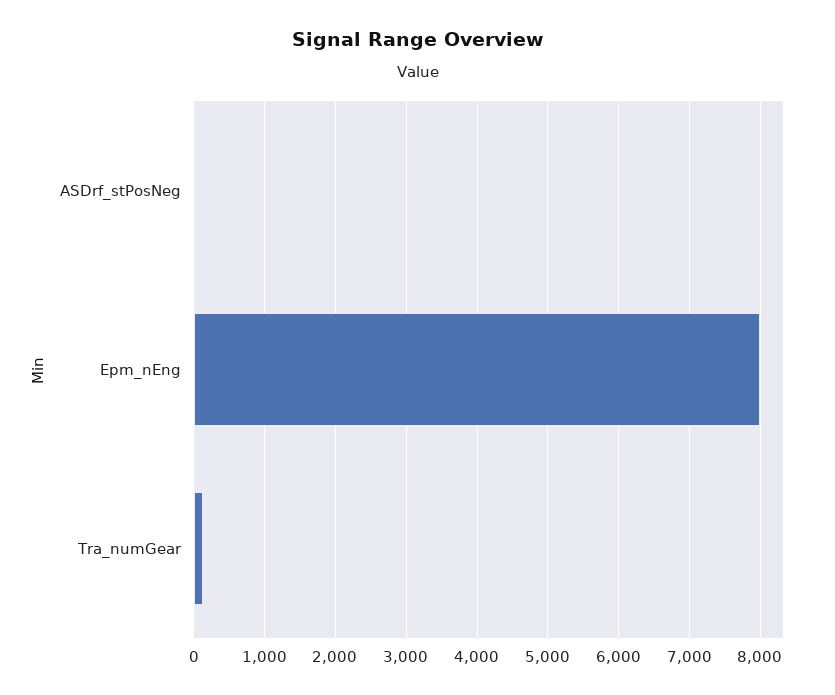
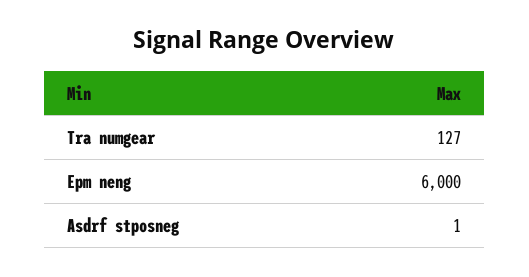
Epm_nEng: 8000 -> 6000

